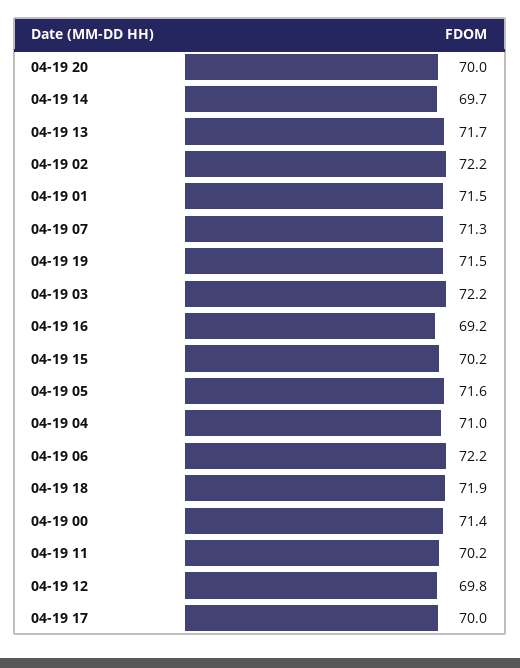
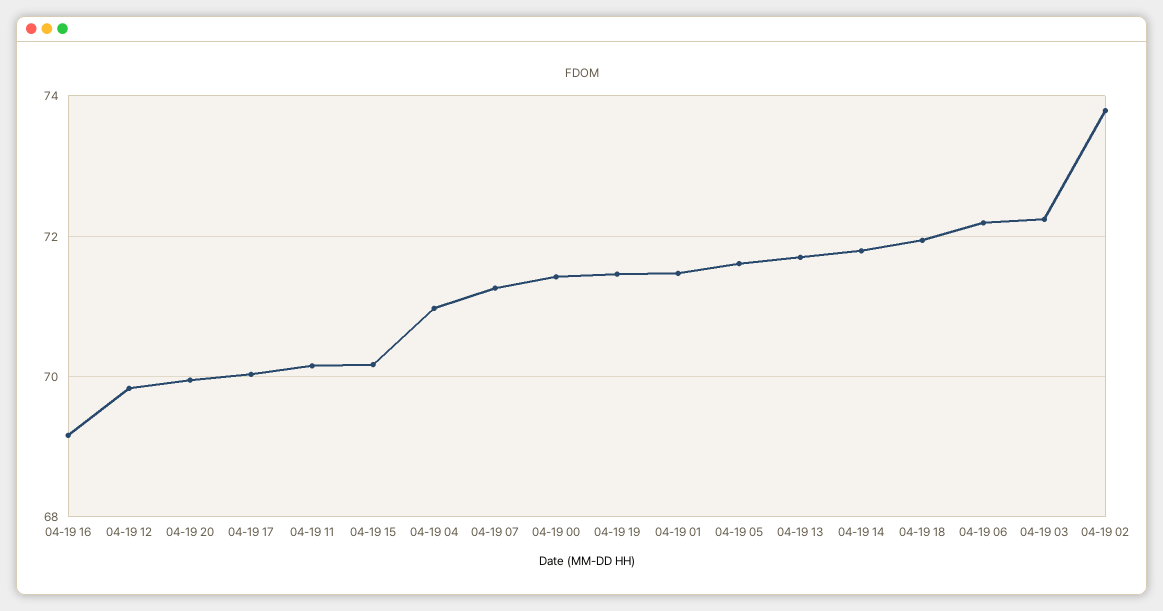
04-19 14: 69.7 -> 71.8
04-19 02: 72.2 -> 73.8

